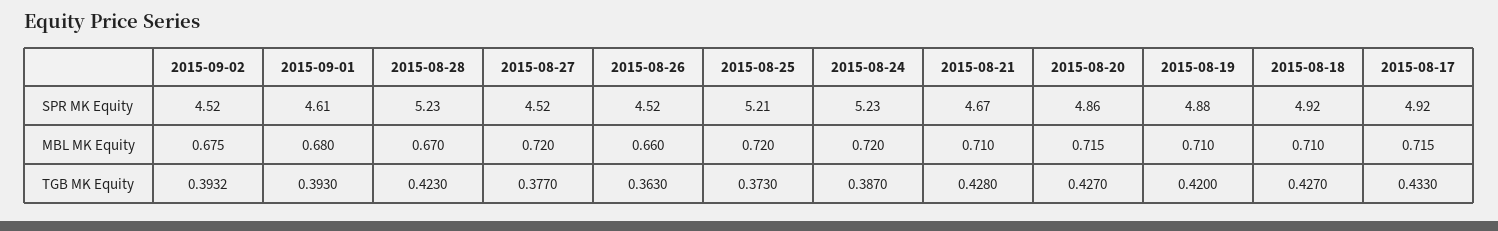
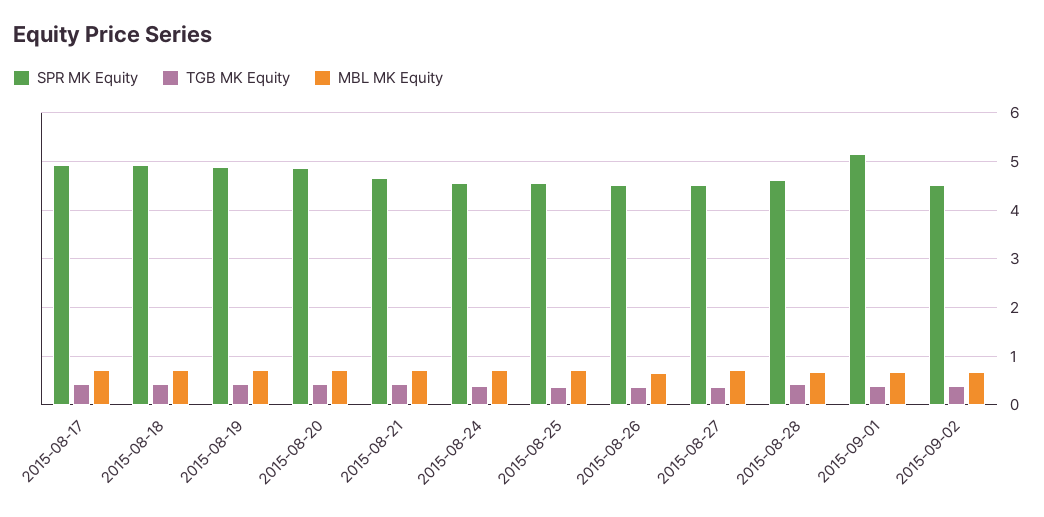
SPR MK Equity, 2015-09-01: 4.61 -> 5.2
SPR MK Equity, 2015-08-28: 5.23 -> 4.6
SPR MK Equity, 2015-08-25: 5.21 -> 4.6
SPR MK Equity, 2015-08-24: 5.23 -> 4.6

